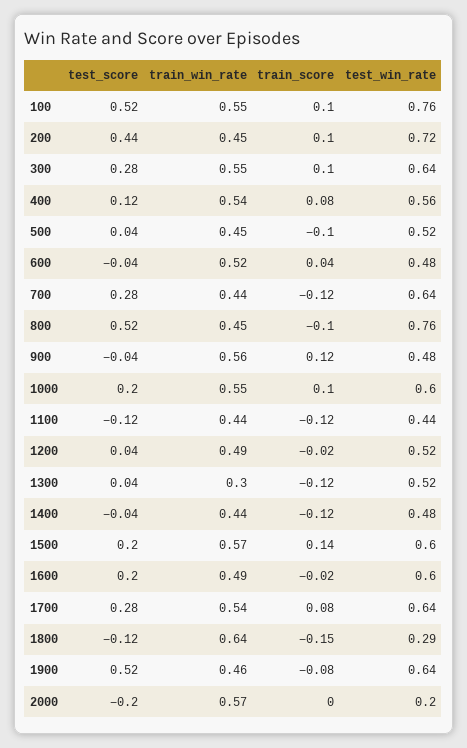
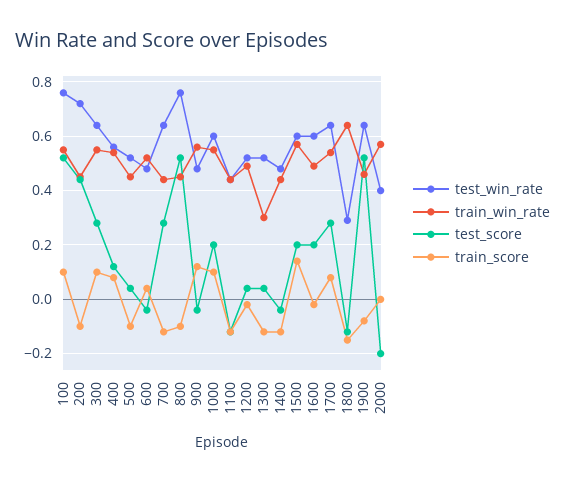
train_score, 200: 0.1 -> -0.1
test_win_rate, 2000: 0.2 -> 0.4

